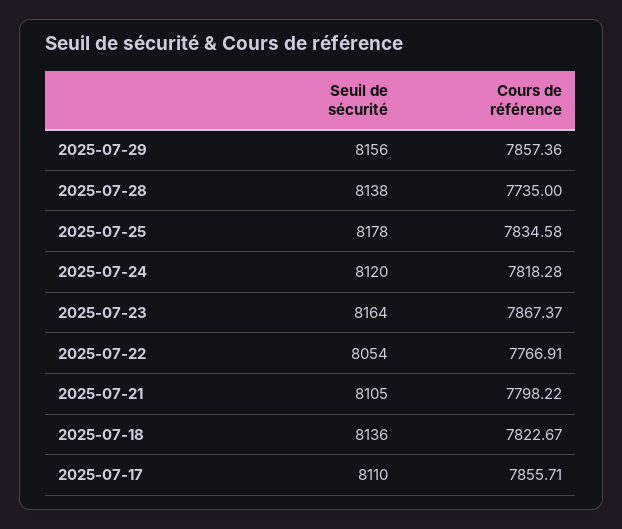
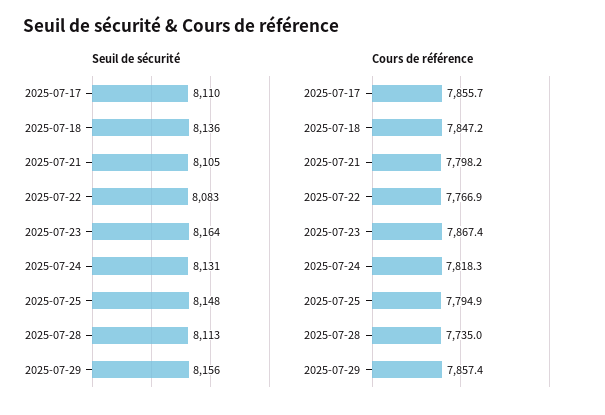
Seuil de sécurité, 2025-07-28: 8138 -> 8113
Seuil de sécurité, 2025-07-25: 8178 -> 8148
Cours de référence, 2025-07-25: 7834.58 -> 7794.9
Seuil de sécurité, 2025-07-24: 8120 -> 8131
Seuil de sécurité, 2025-07-22: 8054 -> 8083
Cours de référence, 2025-07-18: 7822.67 -> 7847.2

